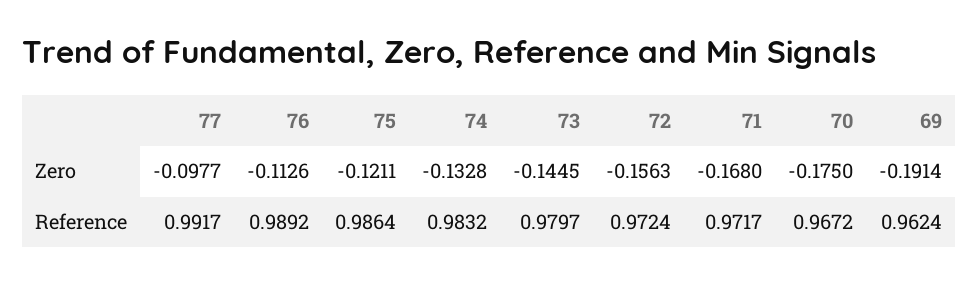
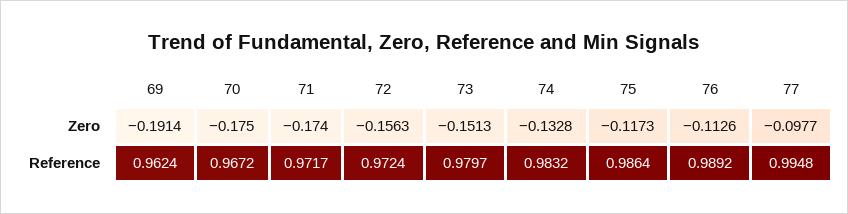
75, Zero: -0.1211 -> -0.1173
73, Zero: -0.1445 -> -0.1513
71, Zero: -0.168 -> -0.174
77, Reference: 0.9917 -> 0.9948

